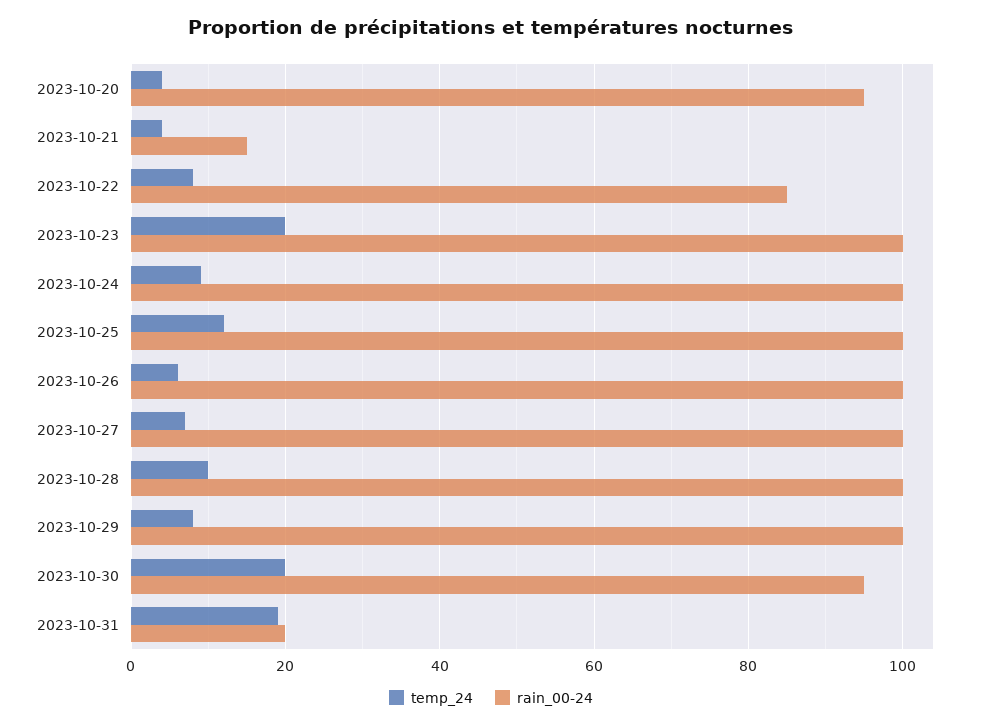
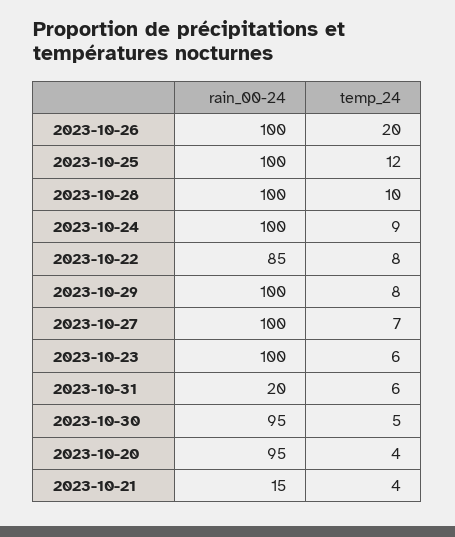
temp_24, 2023-10-23: 20 -> 6
temp_24, 2023-10-26: 5 -> 20
temp_24, 2023-10-30: 20 -> 5
temp_24, 2023-10-31: 20 -> 6

